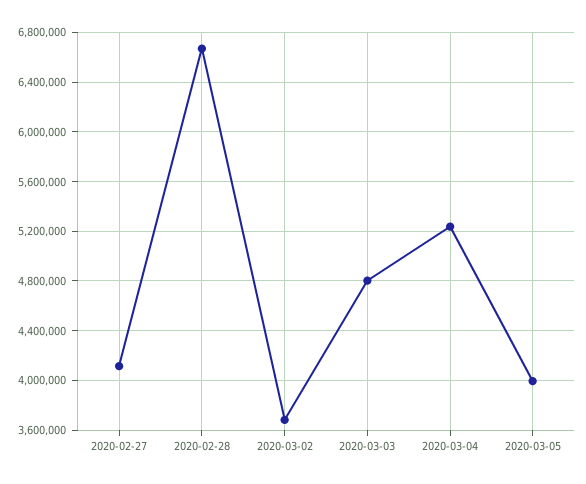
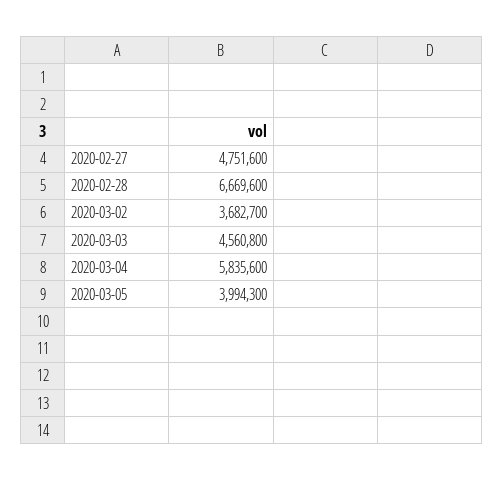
2020-02-27: 4100000 -> 4751600
2020-03-03: 4800000 -> 4560800
2020-03-04: 5250000 -> 5835600

